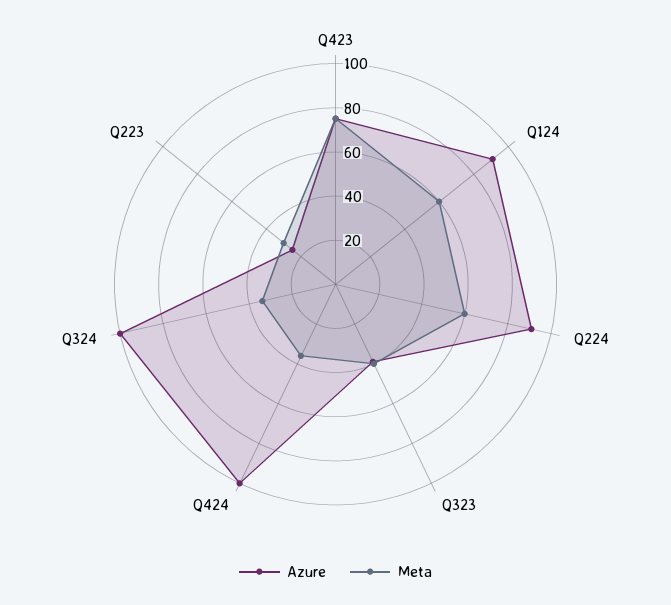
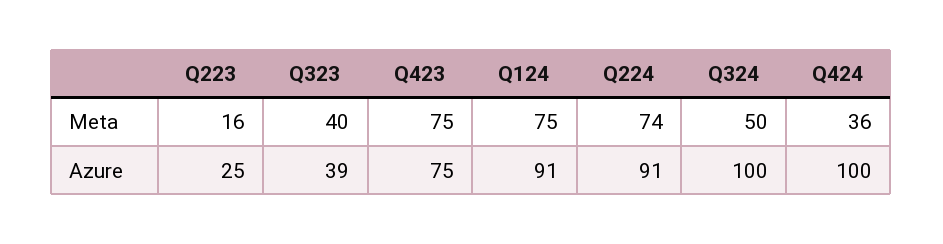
Meta, Q124: 60 -> 75
Meta, Q224: 60 -> 74
Meta, Q324: 35 -> 50
Meta, Q223: 30 -> 16

